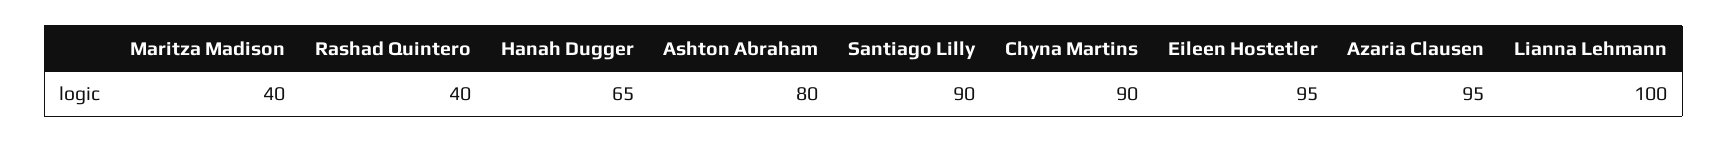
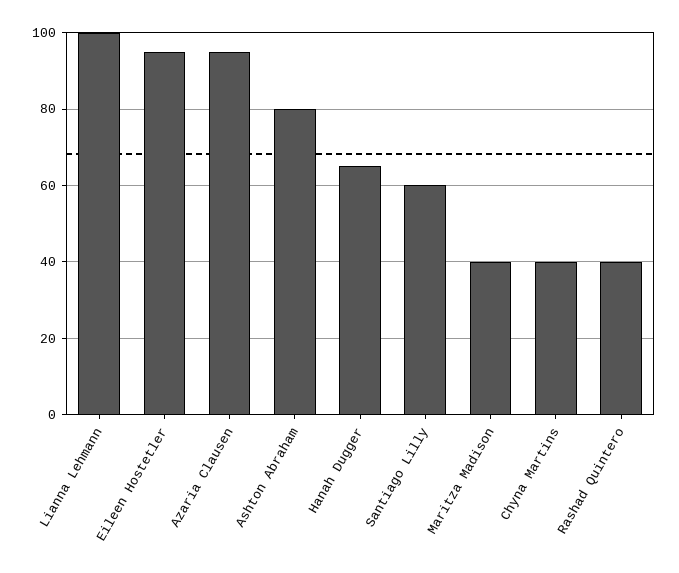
Santiago Lilly: 90 -> 60
Chyna Martins: 90 -> 40

